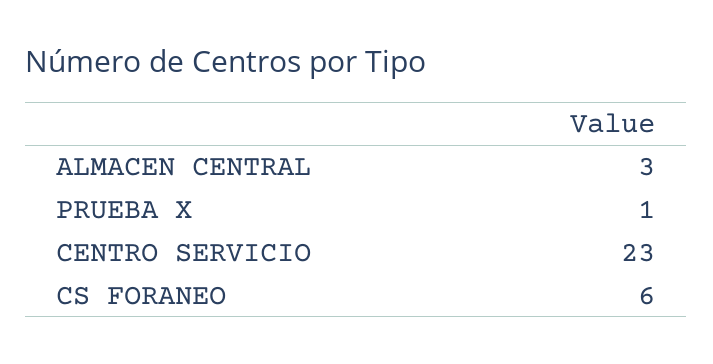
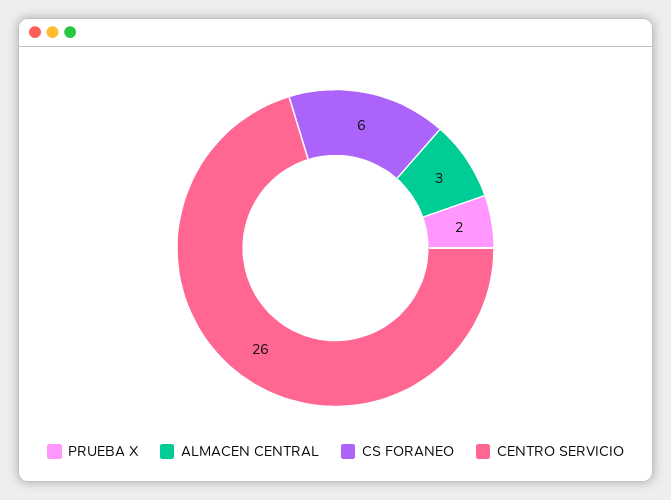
PRUEBA X: 1 -> 2
CENTRO SERVICIO: 23 -> 26

